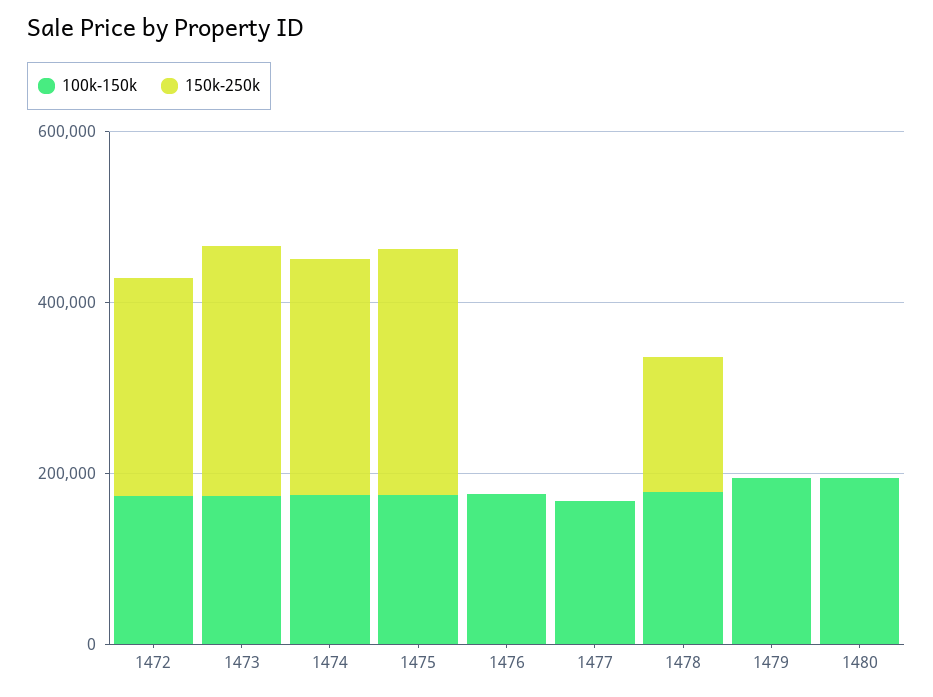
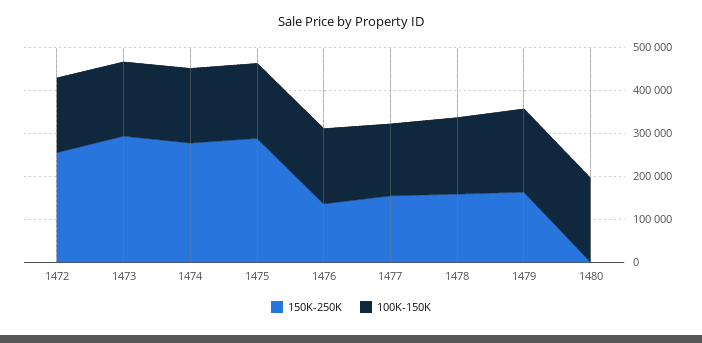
150k-250k, 1476: 0 -> 140000
150k-250k, 1477: 0 -> 160000
150k-250k, 1479: 0 -> 160000

